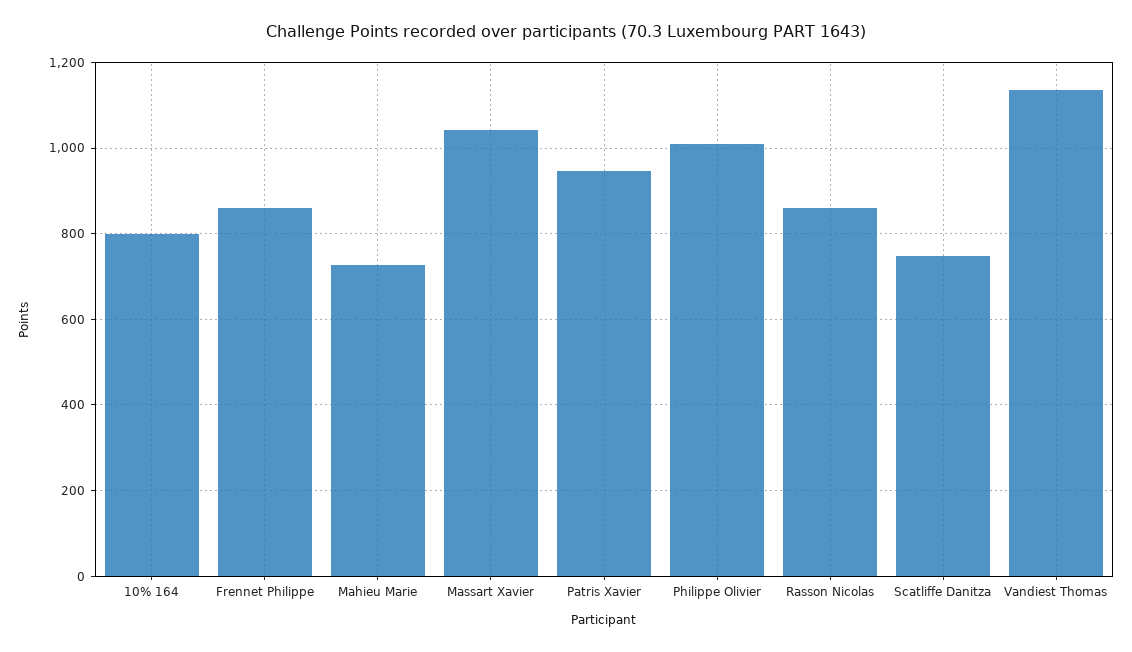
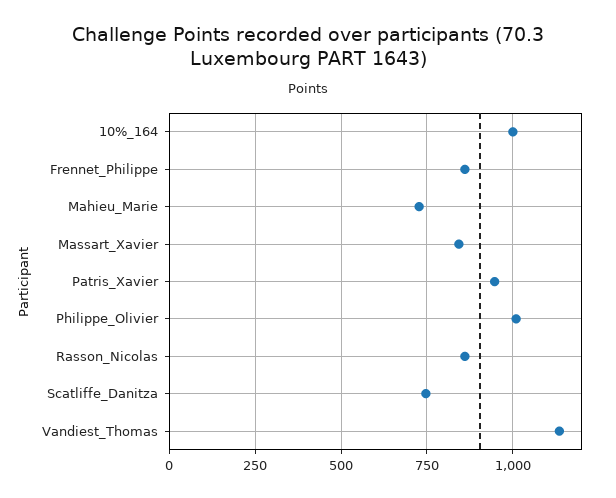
10% 164: 800 -> 1000
Massart Xavier: 1040 -> 850

